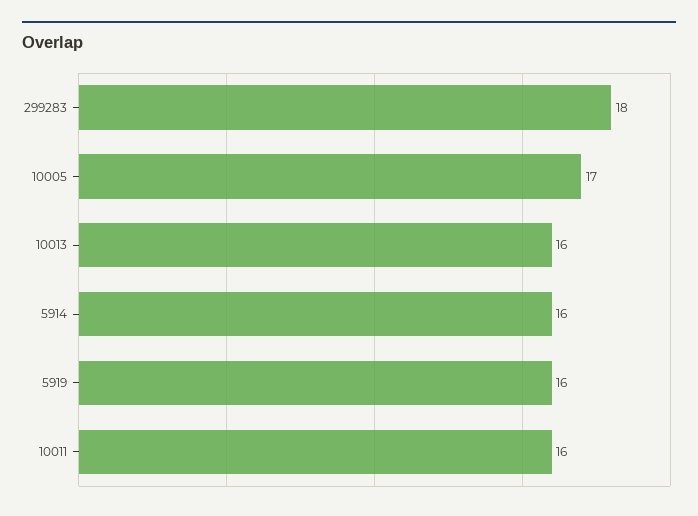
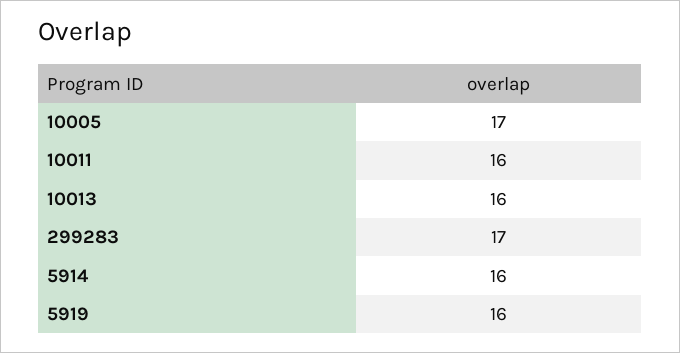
299283: 18 -> 17

